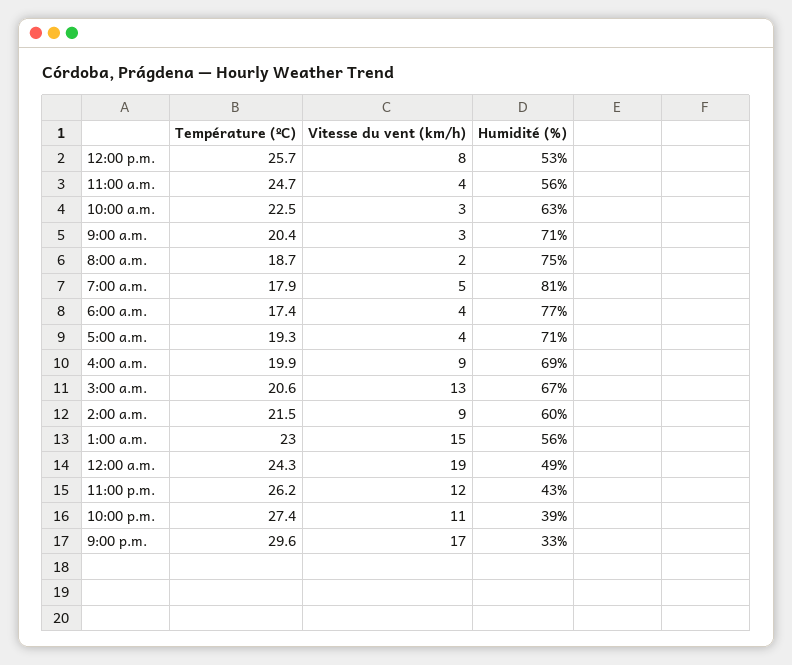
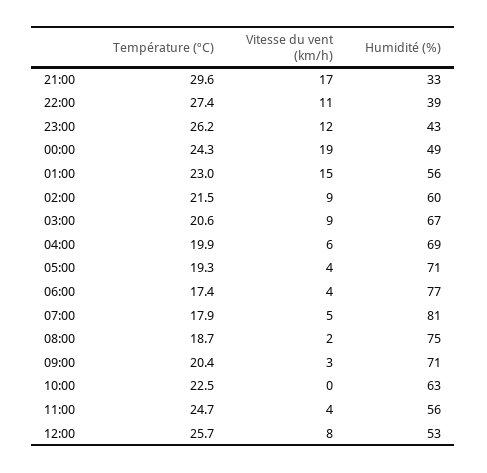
Vitesse du vent (km/h), 10:00 a.m.: 3 -> 0
Vitesse du vent (km/h), 4:00 a.m.: 9 -> 6
Vitesse du vent (km/h), 3:00 a.m.: 13 -> 9

